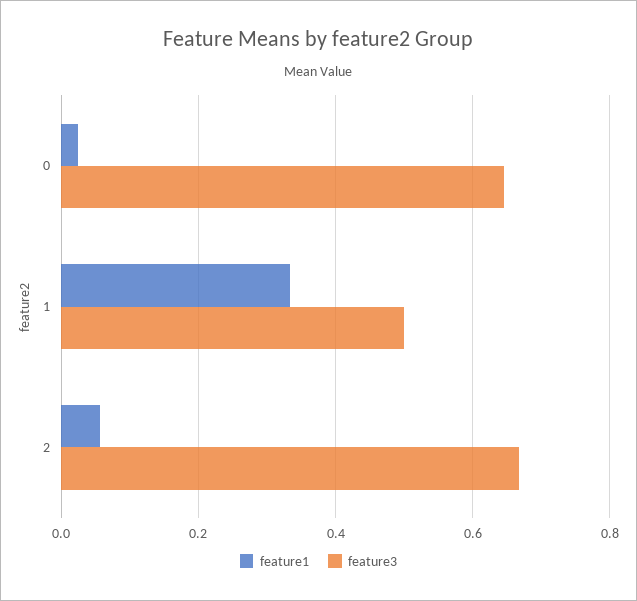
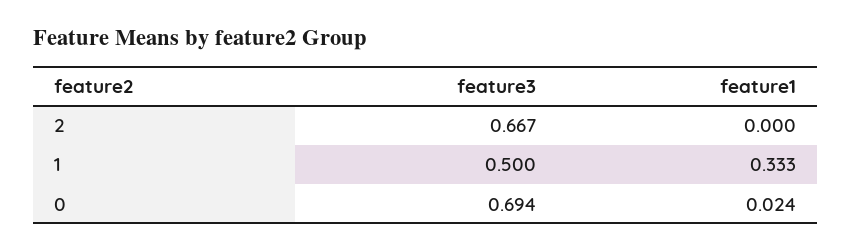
feature3, 0: 0.64 -> 0.694
feature1, 2: 0.06 -> 0

